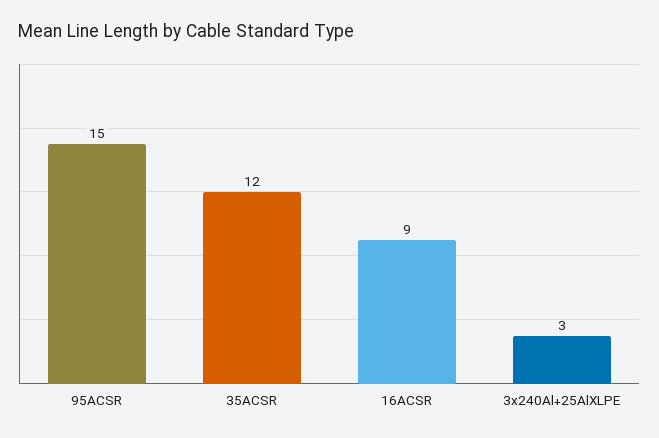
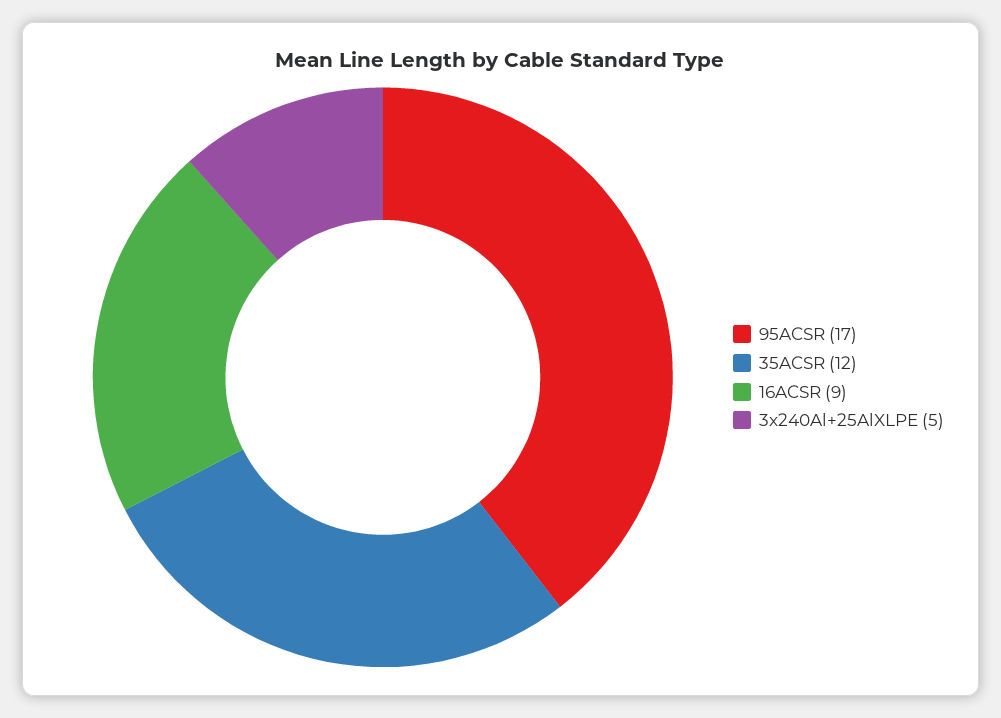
95ACSR: 15 -> 17
3x240Al+25AlXLPE: 3 -> 5

